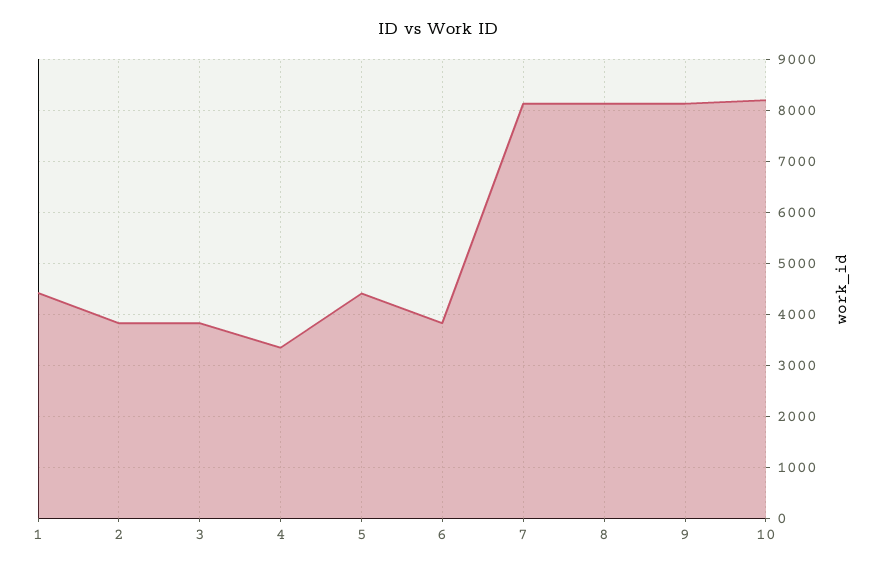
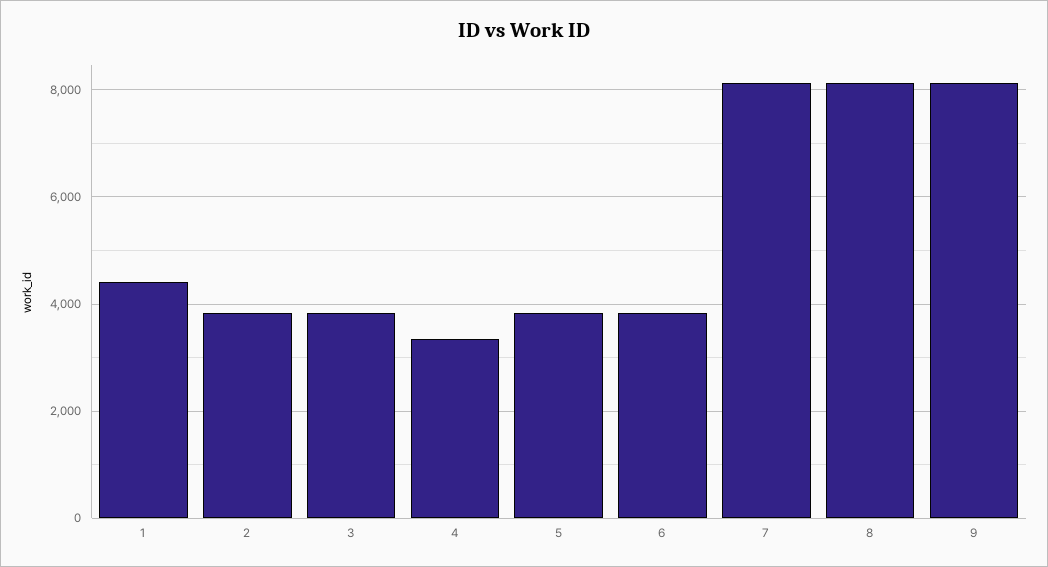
5: 4400 -> 3800
10: 8200 -> none

